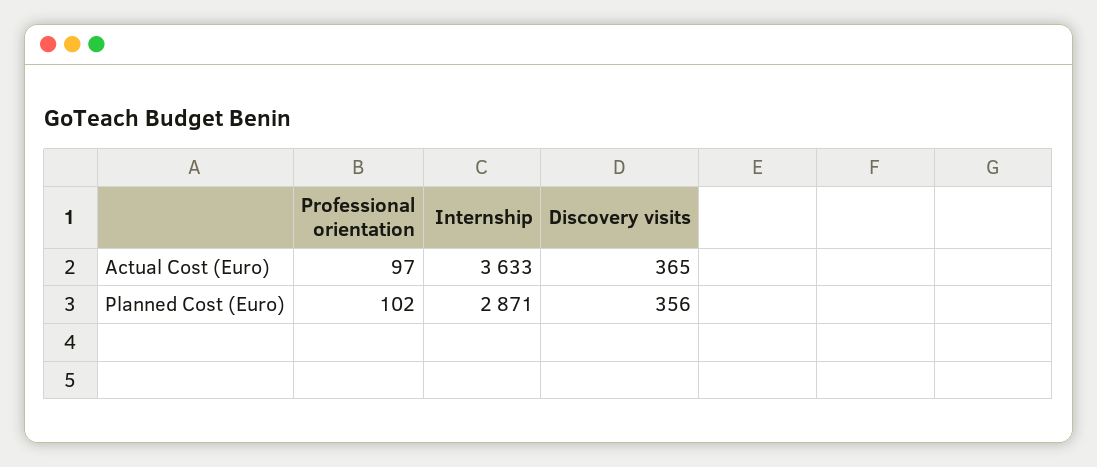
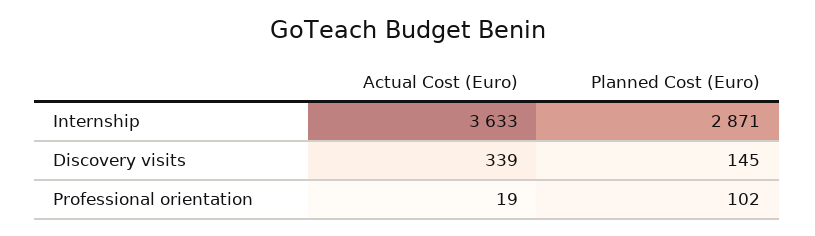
Professional orientation, Actual Cost (Euro): 97 -> 19
Discovery visits, Actual Cost (Euro): 365 -> 339
Discovery visits, Planned Cost (Euro): 356 -> 145

